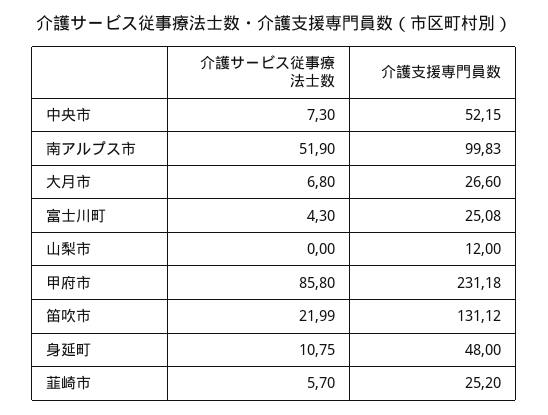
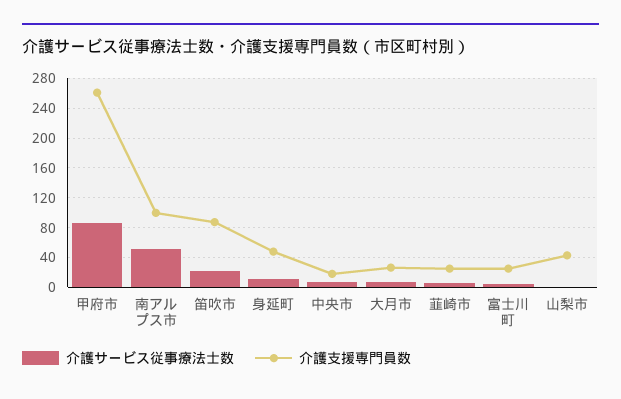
介護支援専門員数, 中央市: 52.15 -> 20
介護支援専門員数, 山梨市: 12 -> 40
介護支援専門員数, 甲府市: 231.18 -> 260
介護支援専門員数, 笛吹市: 131.12 -> 90

